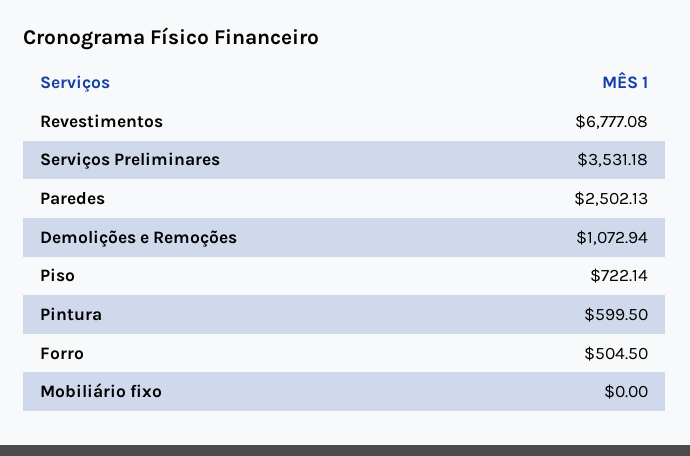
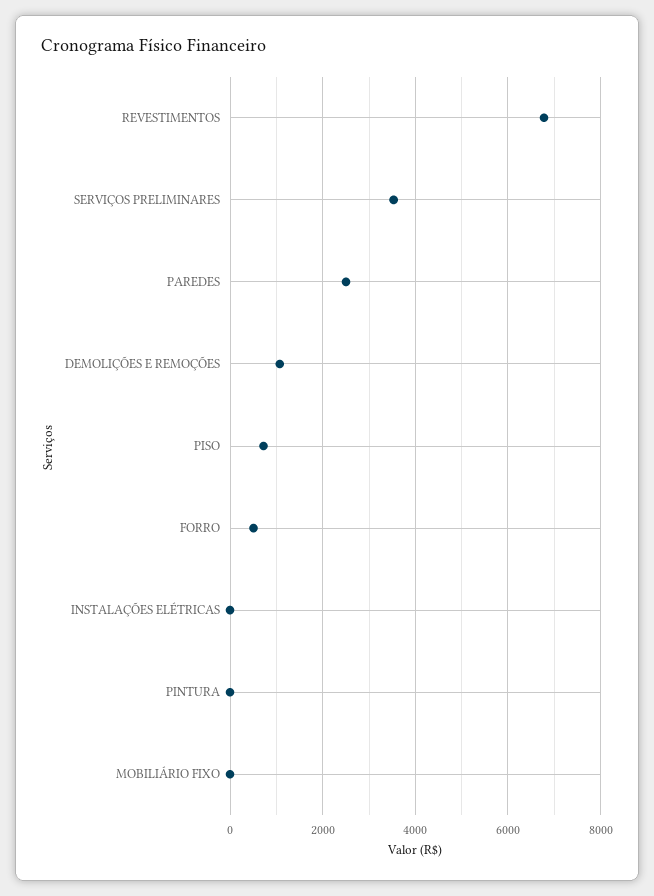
Pintura: 599.5 -> 0
INSTALAÇÕES ELÉTRICAS: none -> 0

